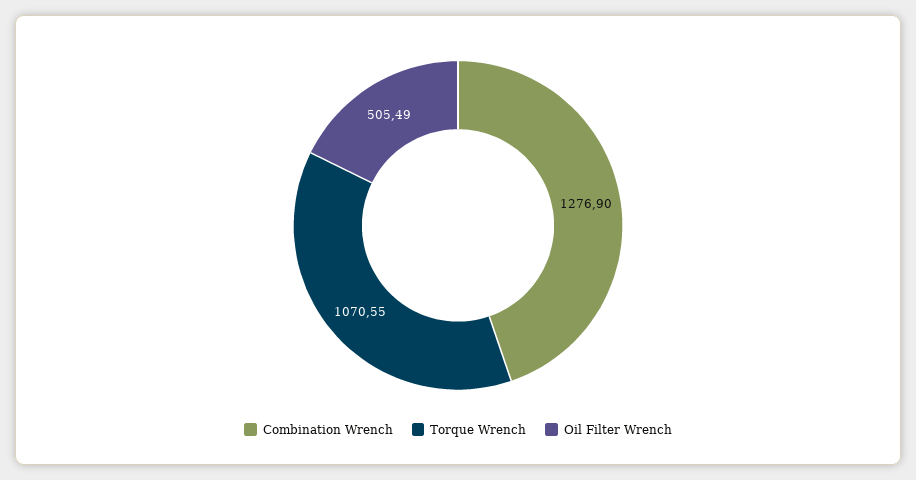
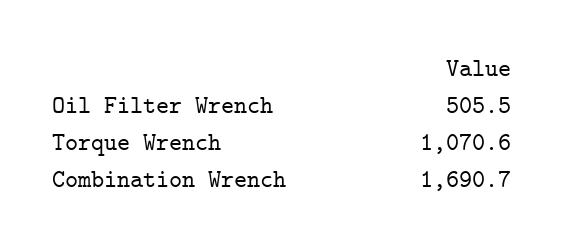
Combination Wrench: 1276.9 -> 1690.7

